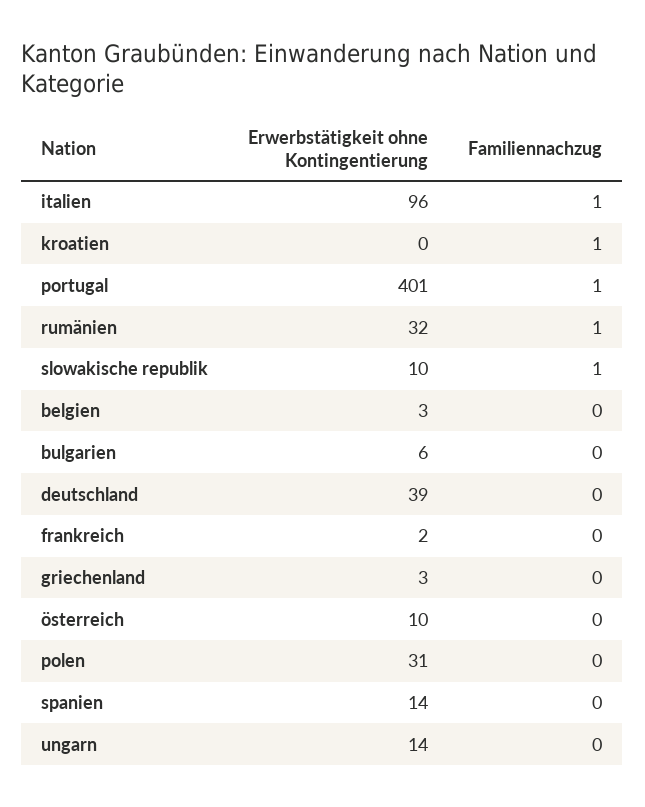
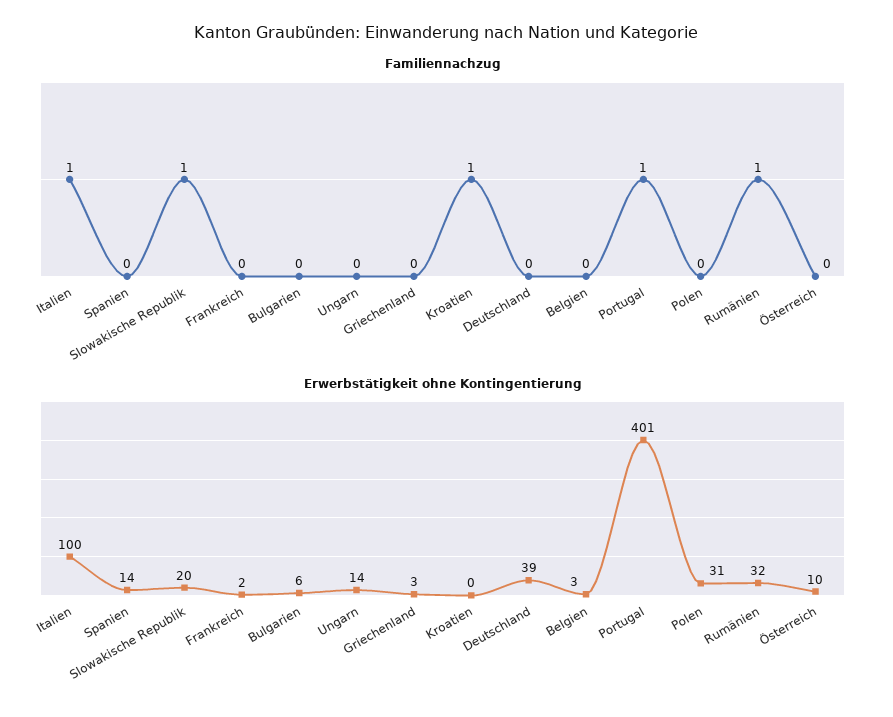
Erwerbstätigkeit ohne Kontingentierung, italien: 96 -> 100
Erwerbstätigkeit ohne Kontingentierung, slowakische republik: 10 -> 20

